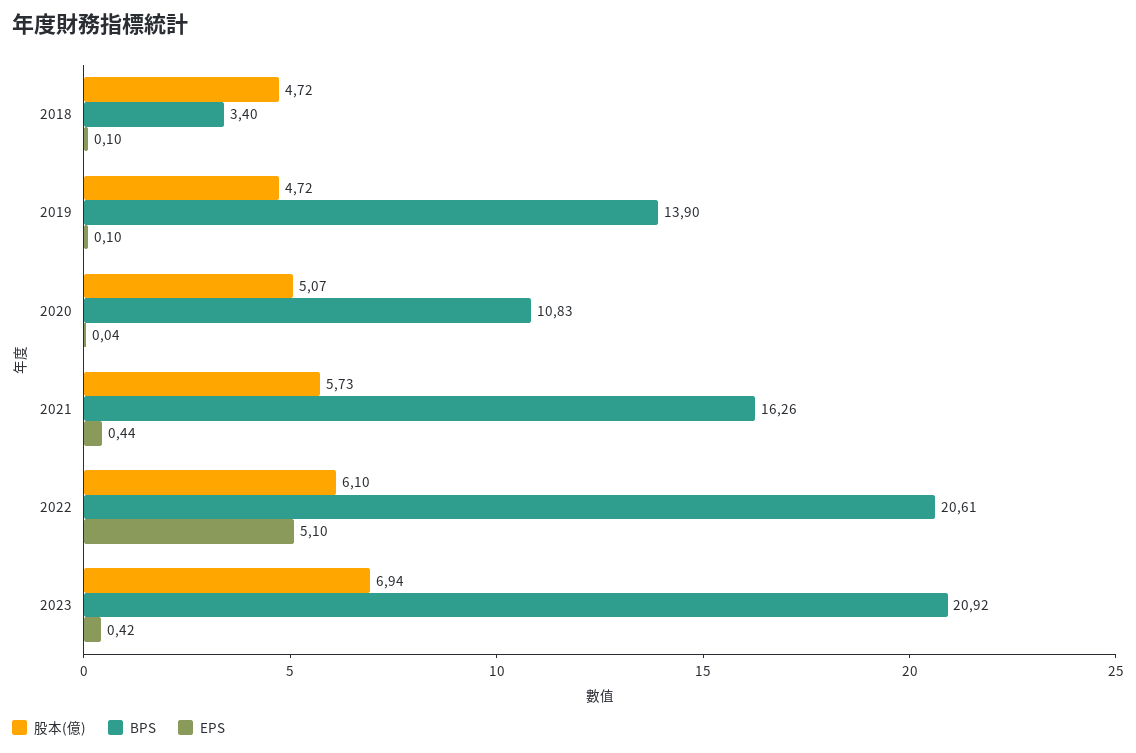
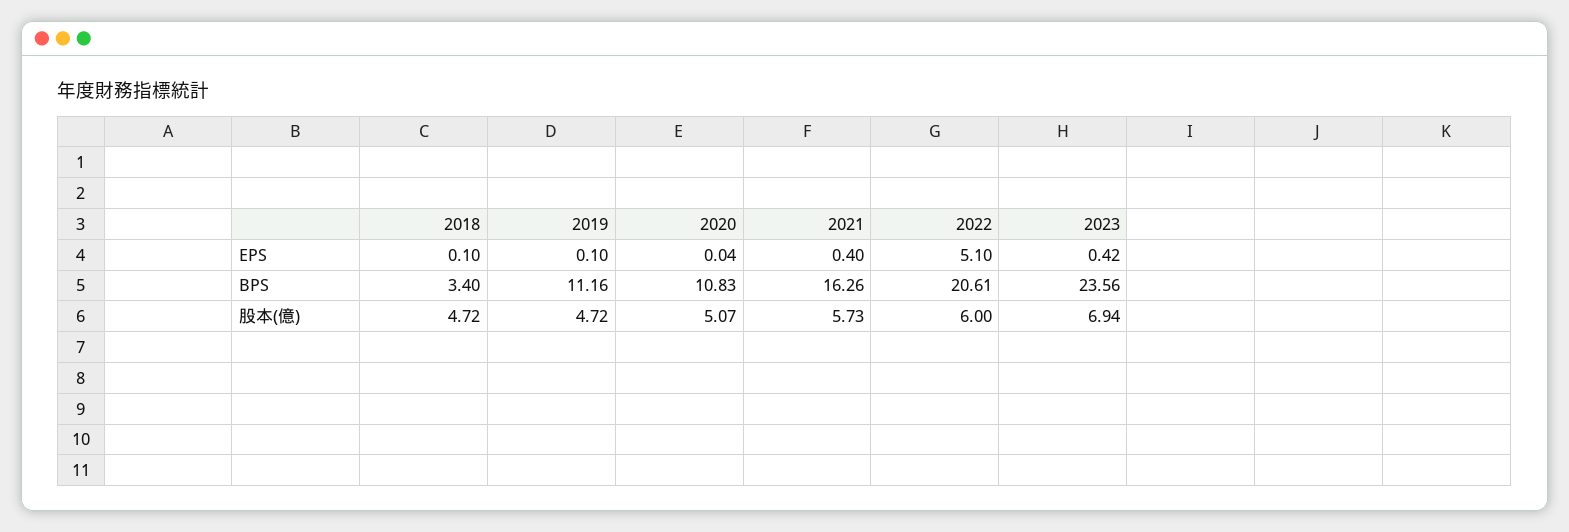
BPS, 2019: 13.9 -> 11.16
EPS, 2021: 0.44 -> 0.4
股本(億), 2022: 6.1 -> 6
BPS, 2023: 20.92 -> 23.56

